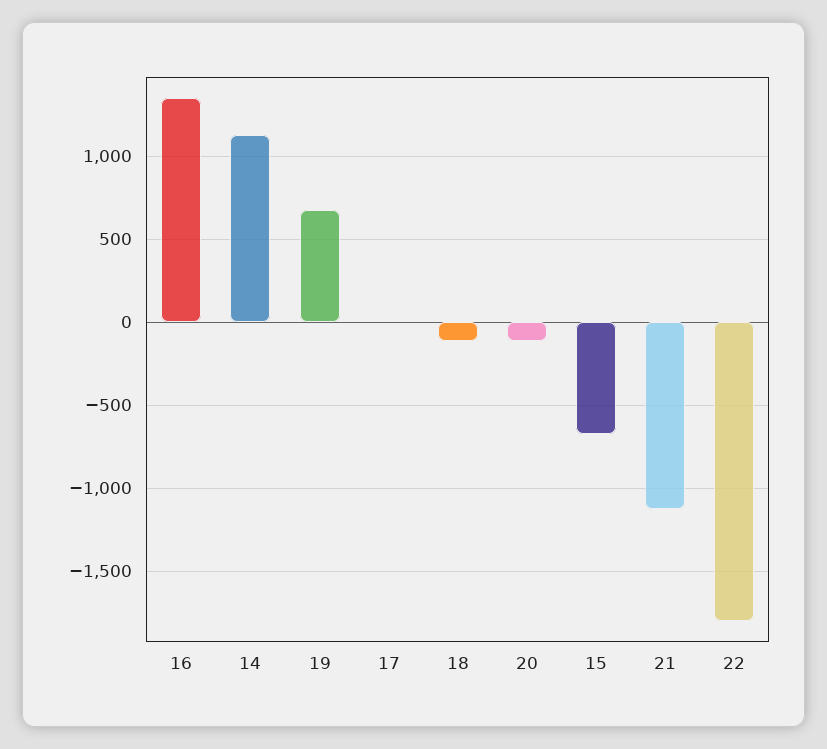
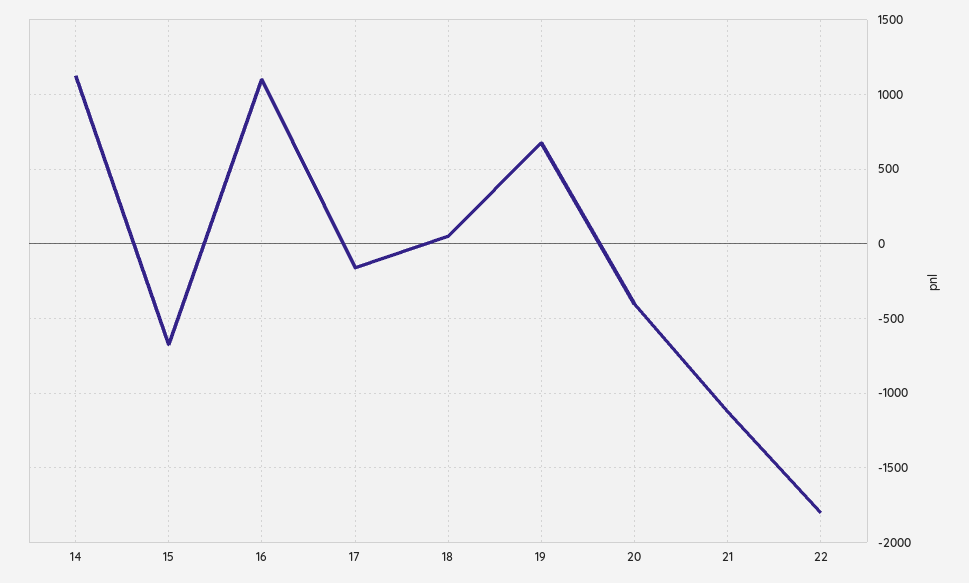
16: 1350 -> 1100
17: 0 -> -150
18: -100 -> 50
20: -100 -> -400

